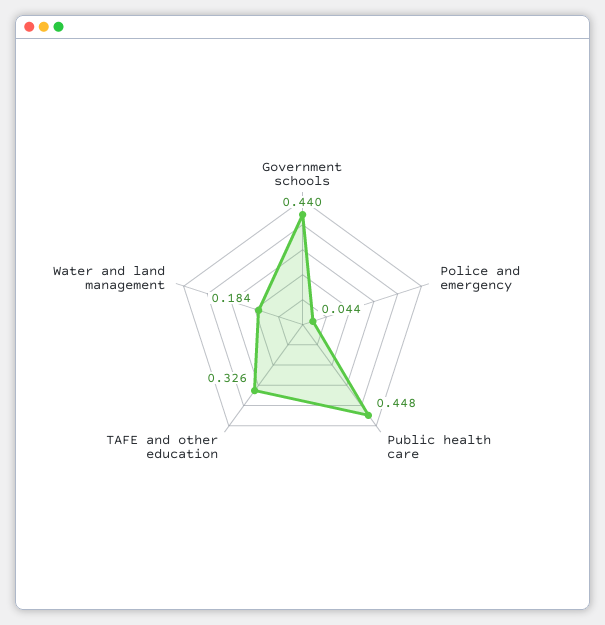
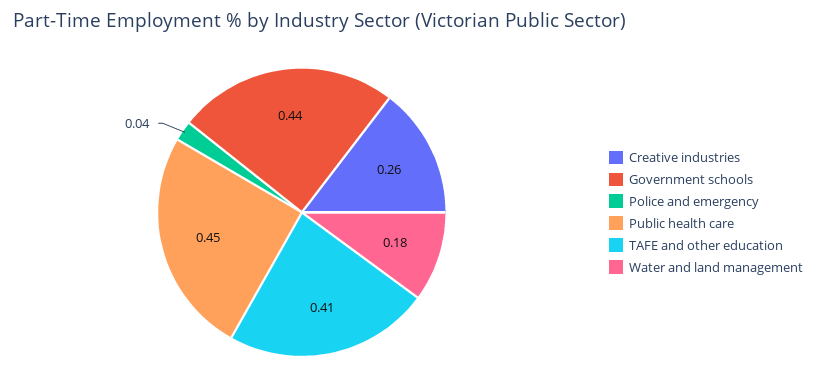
TAFE and other education: 0.326 -> 0.41
Creative industries: none -> 0.26

